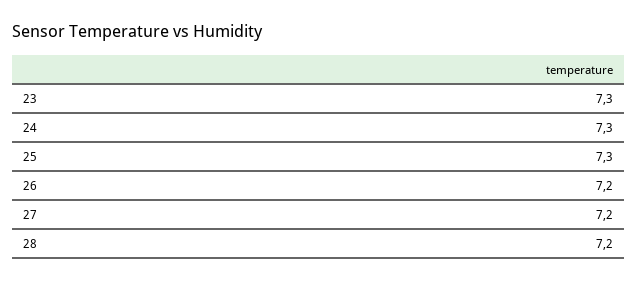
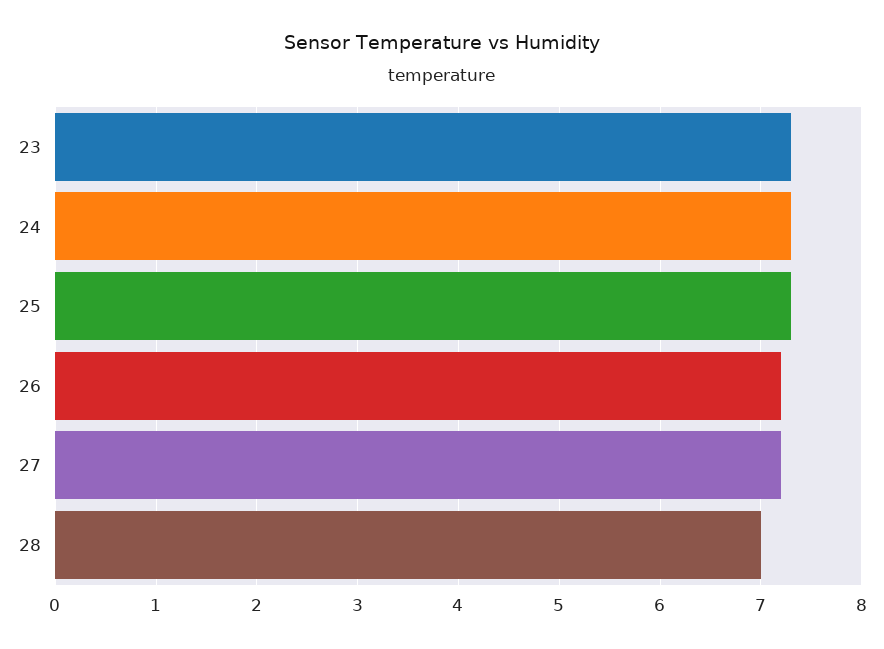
28: 7.2 -> 7

